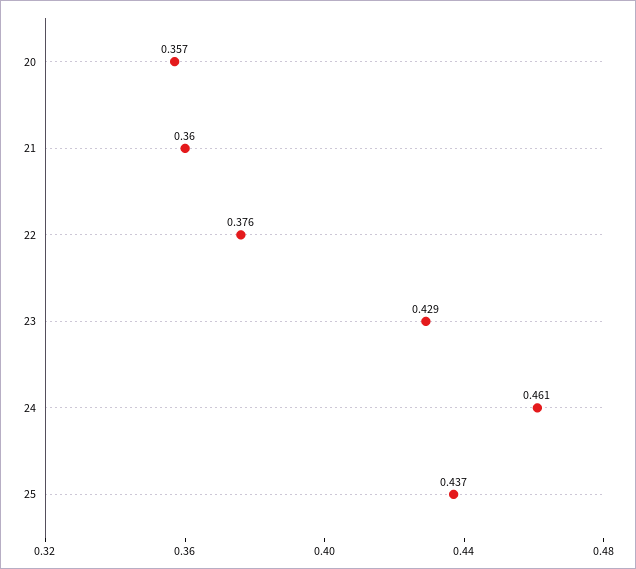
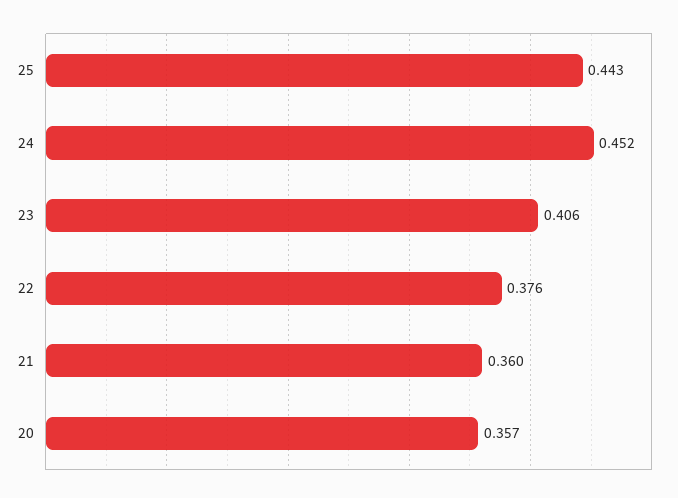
23: 0.429 -> 0.406
24: 0.461 -> 0.452
25: 0.437 -> 0.443

